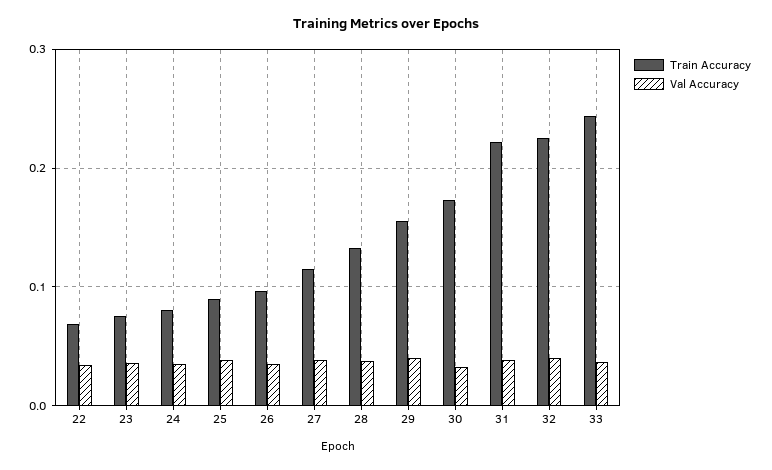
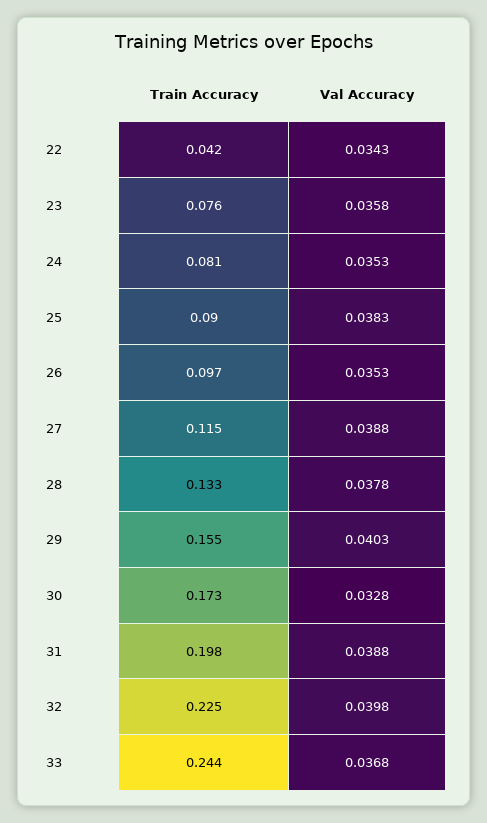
Train Accuracy, 22: 0.07 -> 0.042
Train Accuracy, 31: 0.22 -> 0.198

